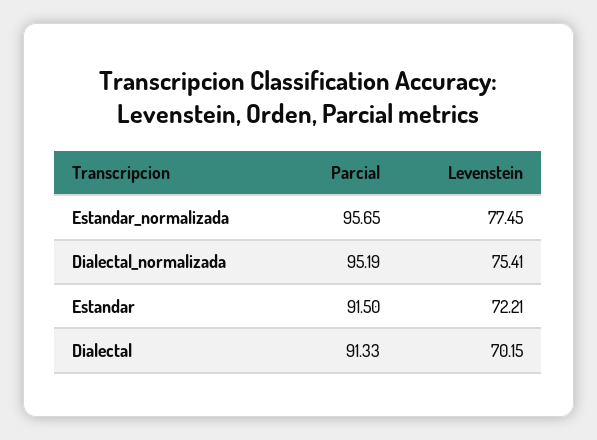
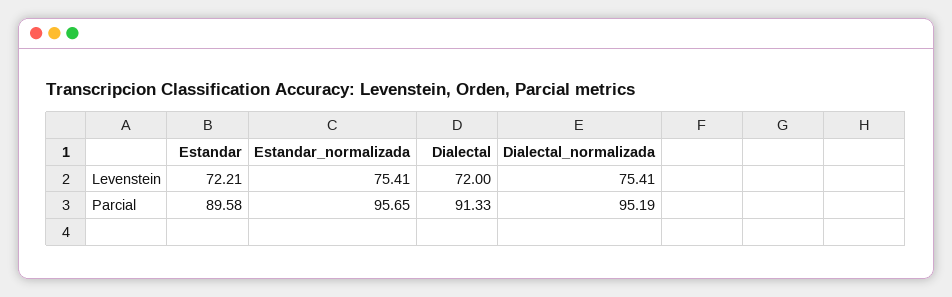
Levenstein, Estandar_normalizada: 77.45 -> 75.41
Parcial, Estandar: 91.5 -> 89.58
Levenstein, Dialectal: 70.15 -> 72

